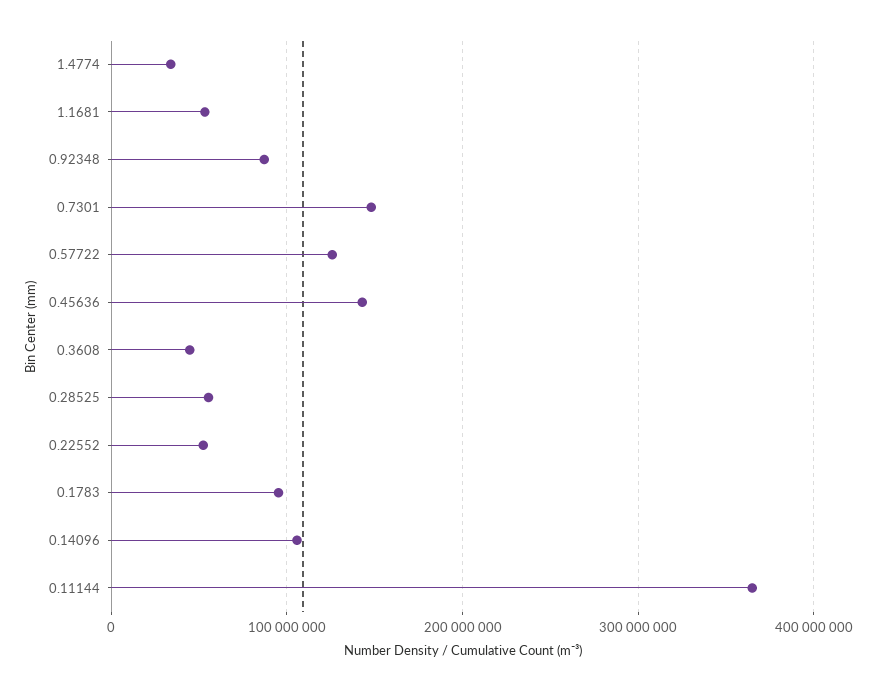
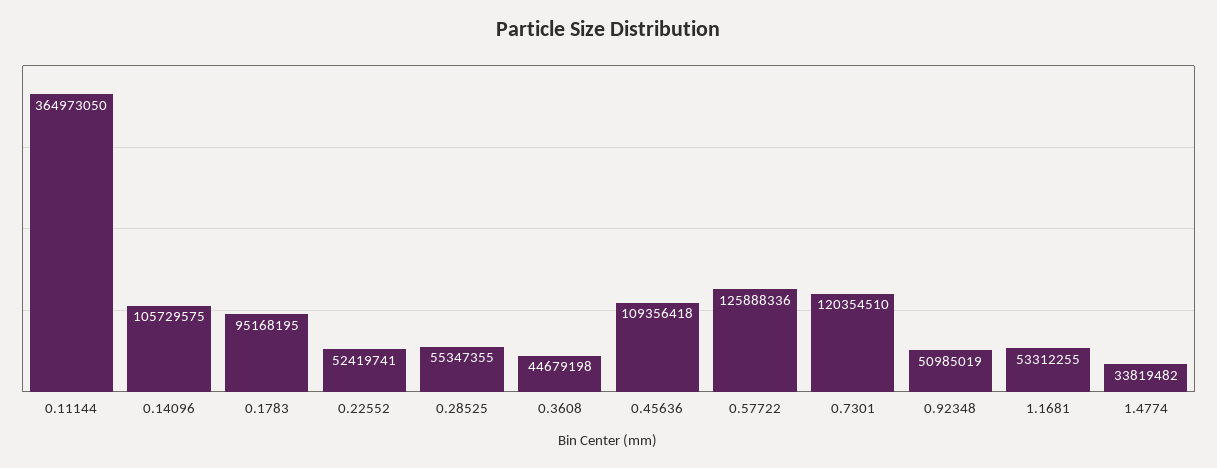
0.92348: 90000000 -> 50985019
0.7301: 150000000 -> 120354510
0.45636: 140000000 -> 109356418

